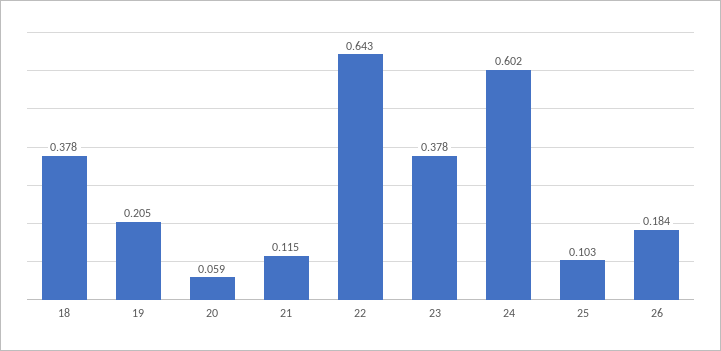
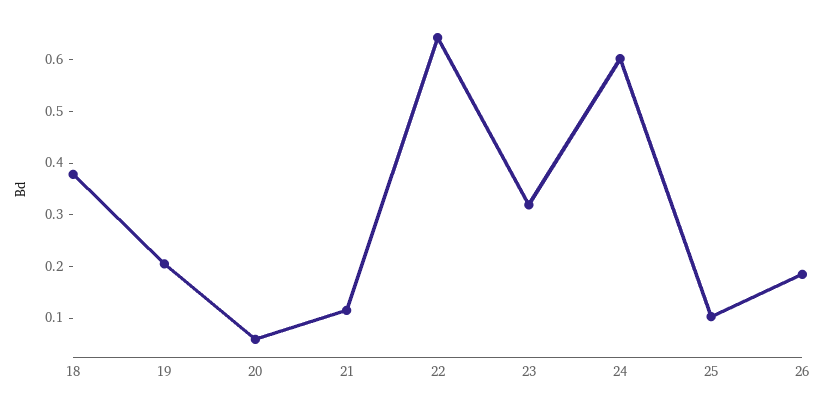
23: 0.378 -> 0.32

